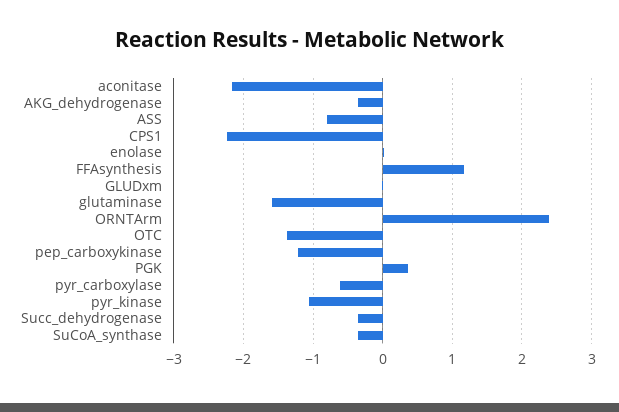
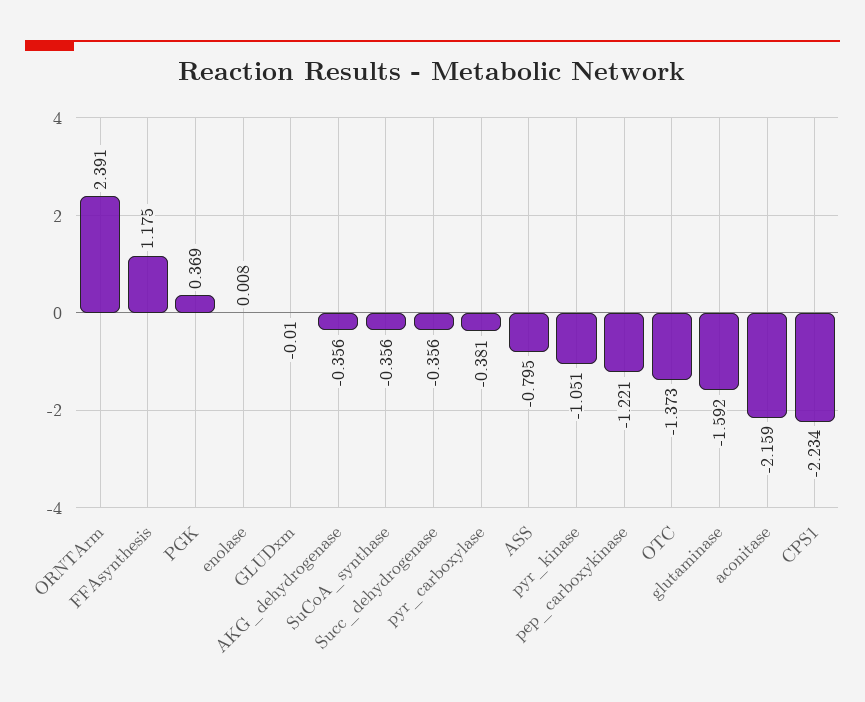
pyr_carboxylase: -0.6 -> -0.381

